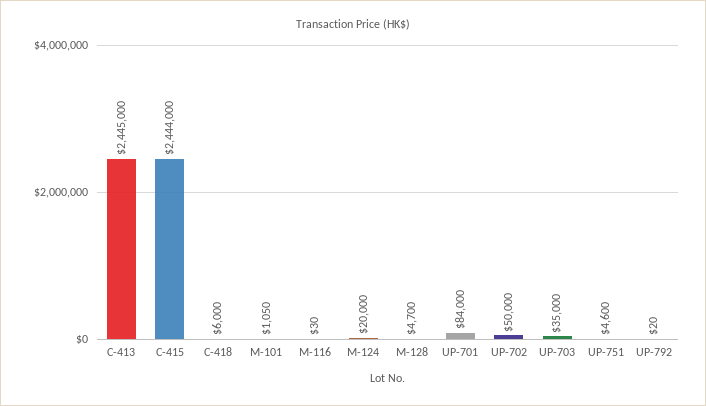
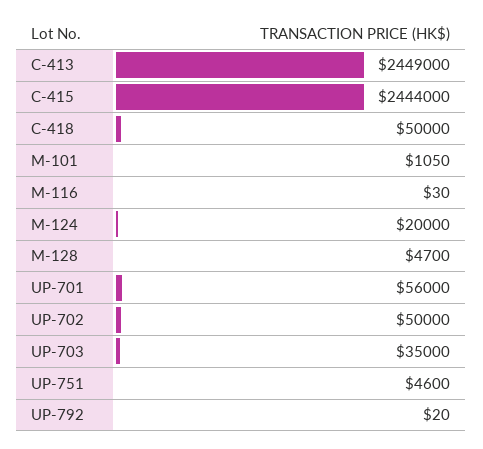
C-413: 2445000 -> 2449000
C-418: 6000 -> 50000
UP-701: 84000 -> 56000

